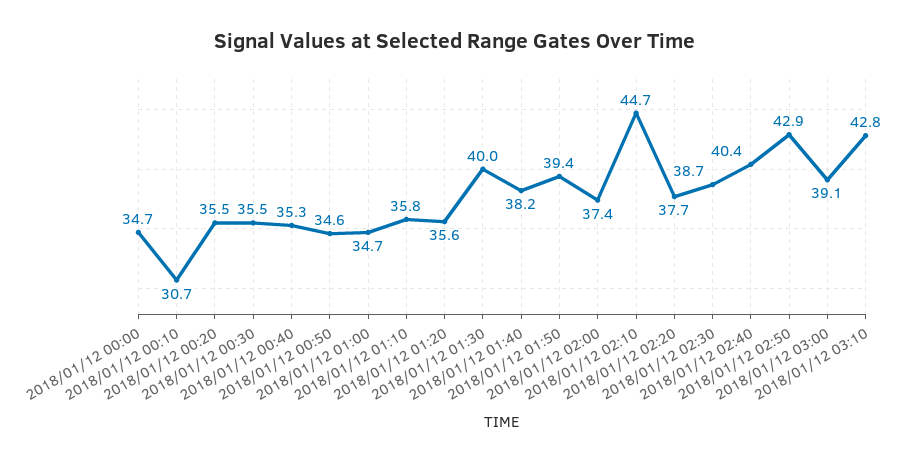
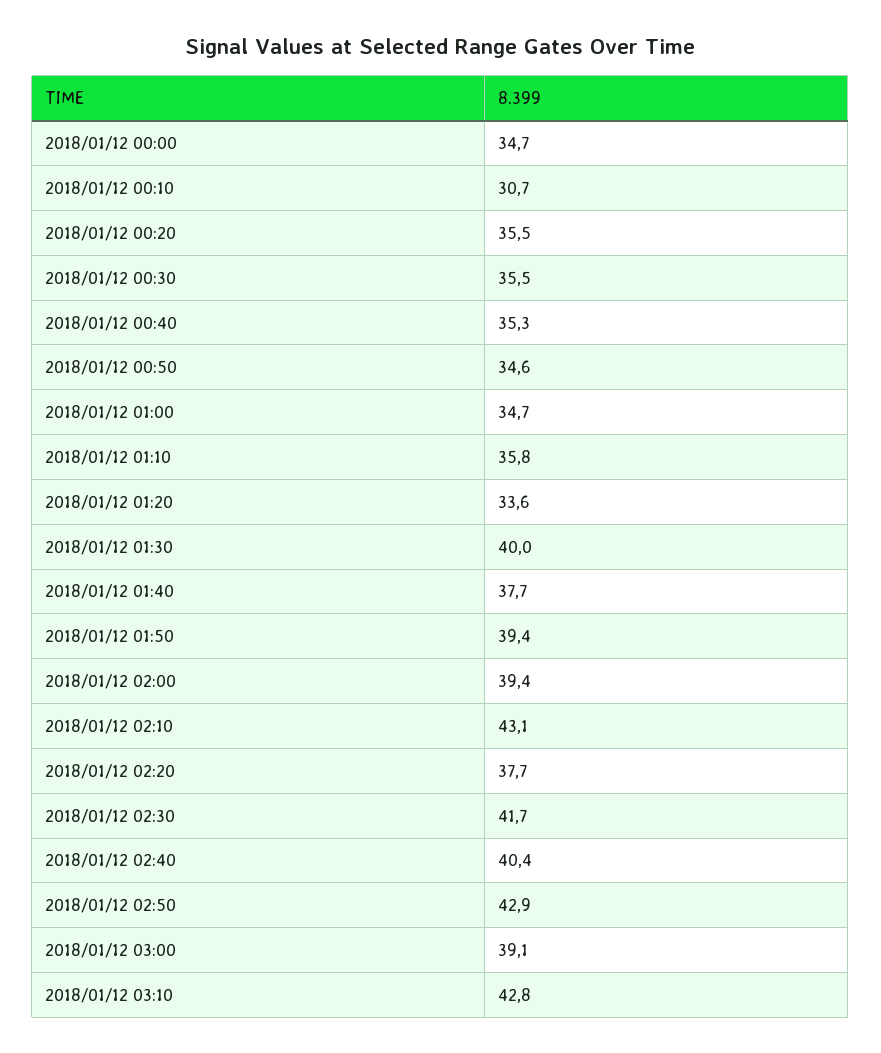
2018/01/12 01:20: 35.6 -> 33.6
2018/01/12 01:40: 38.2 -> 37.7
2018/01/12 02:00: 37.4 -> 39.4
2018/01/12 02:10: 44.7 -> 43.1
2018/01/12 02:30: 38.7 -> 41.7

